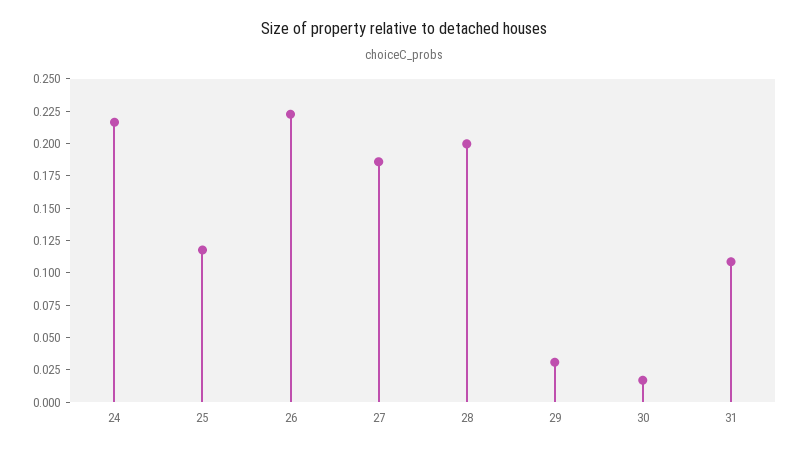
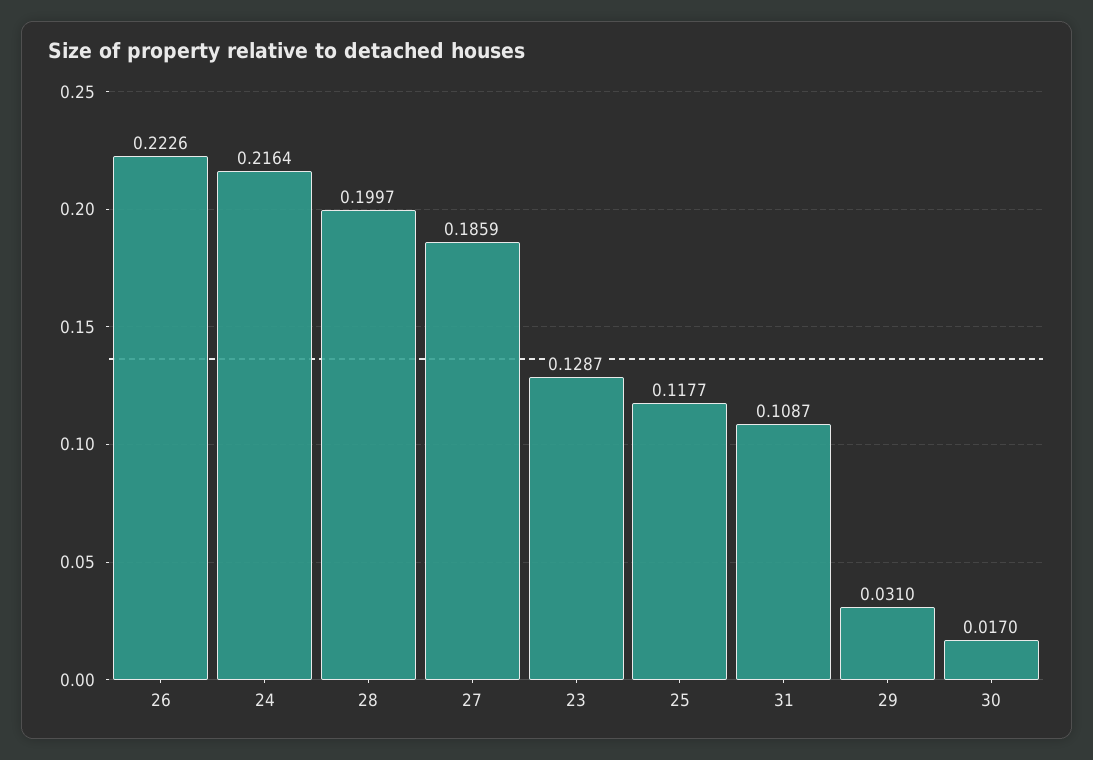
23: none -> 0.1287

